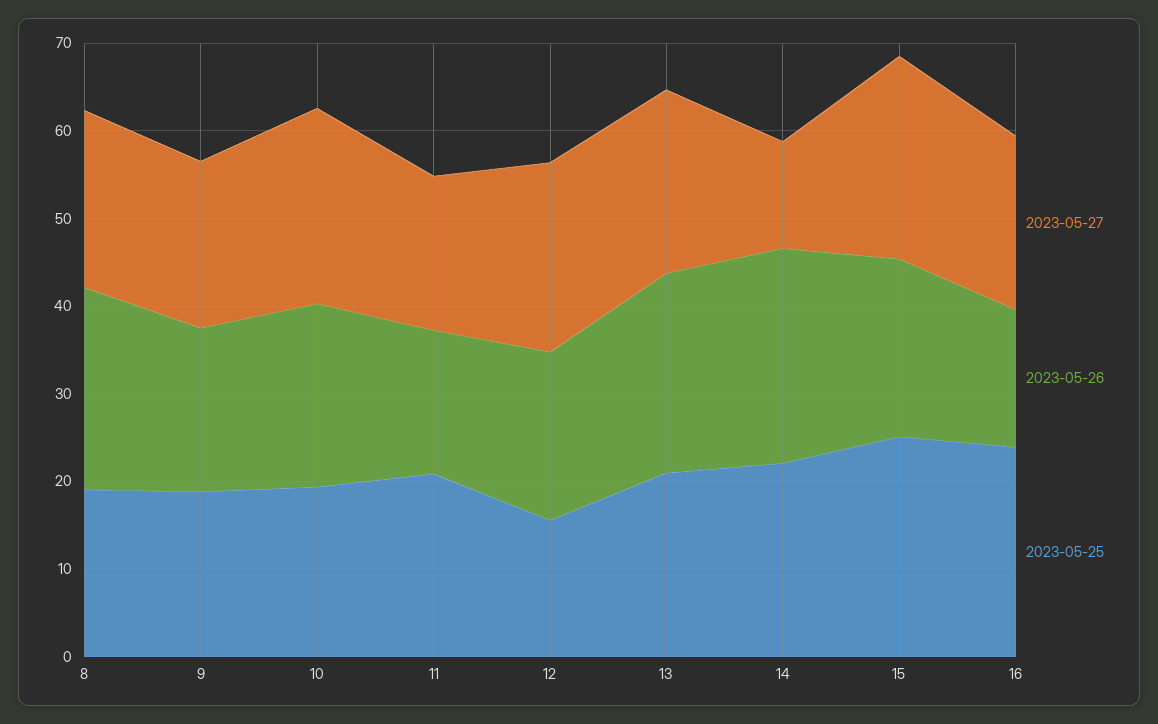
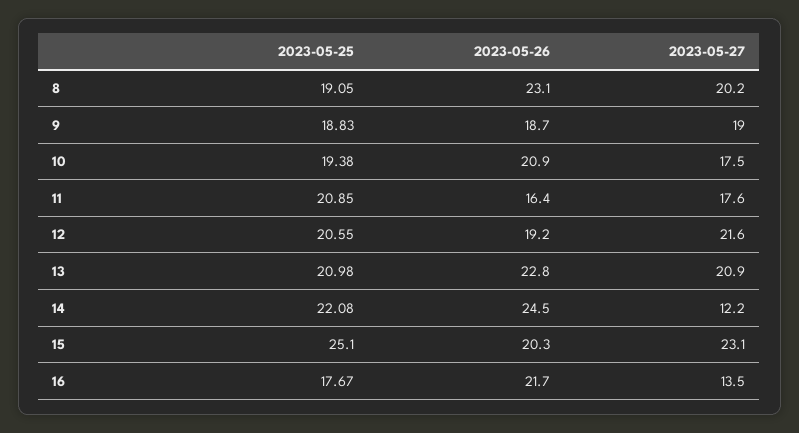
2023-05-27, 10: 22 -> 17.5
2023-05-25, 12: 16 -> 20.55
2023-05-27, 16: 20 -> 13.5
2023-05-26, 16: 16 -> 21.7
2023-05-25, 16: 24 -> 17.67

